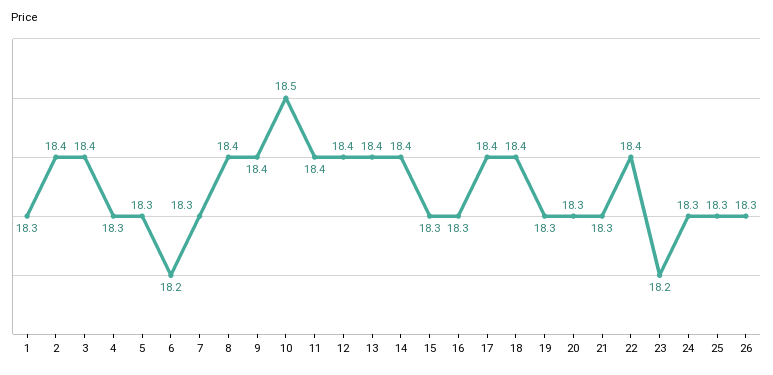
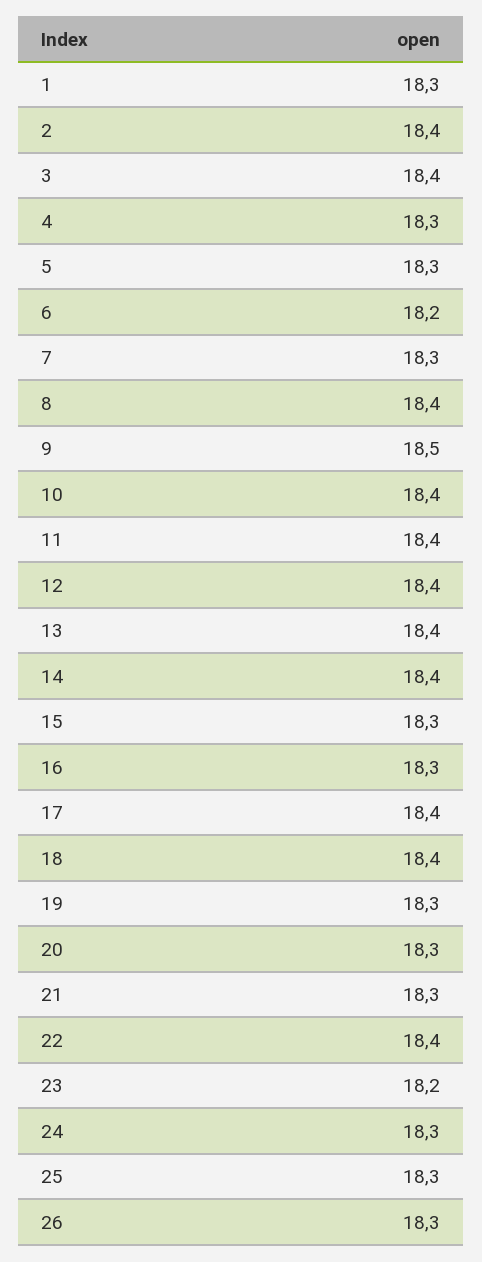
9: 18.4 -> 18.5
10: 18.5 -> 18.4

